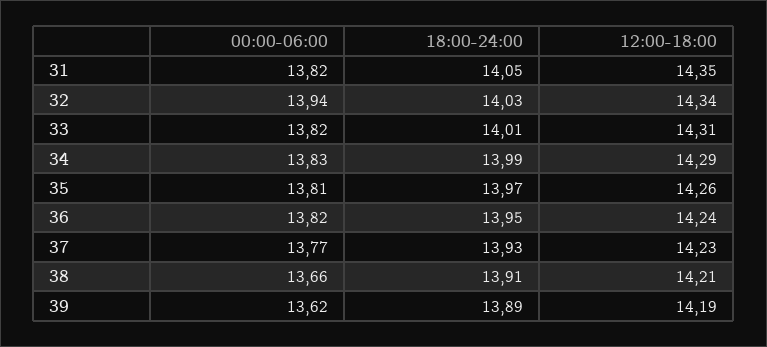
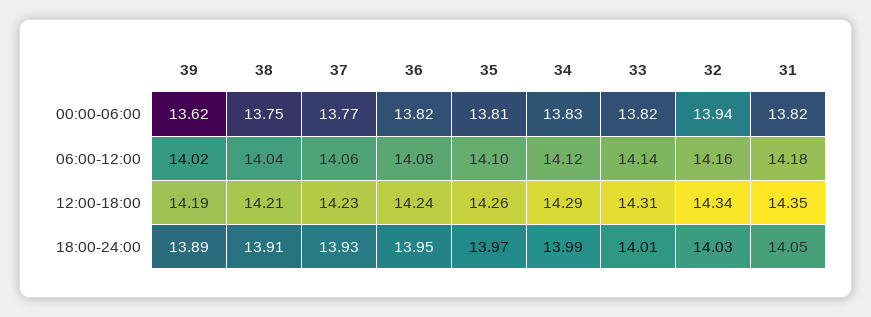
00:00-06:00, 38: 13.66 -> 13.75
06:00-12:00, 39: none -> 14.02
06:00-12:00, 38: none -> 14.04
06:00-12:00, 37: none -> 14.06
06:00-12:00, 36: none -> 14.08
06:00-12:00, 35: none -> 14.1
06:00-12:00, 34: none -> 14.12
06:00-12:00, 33: none -> 14.14
06:00-12:00, 32: none -> 14.16
06:00-12:00, 31: none -> 14.18

